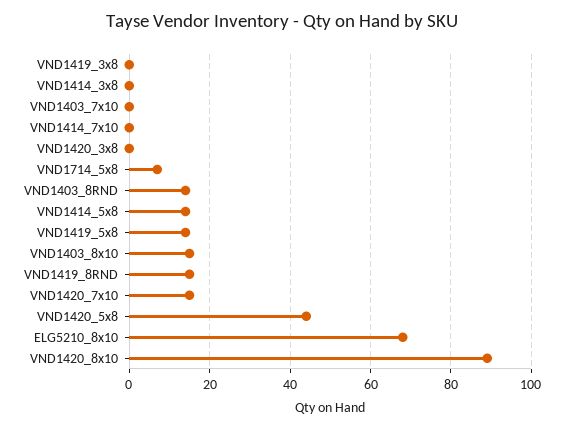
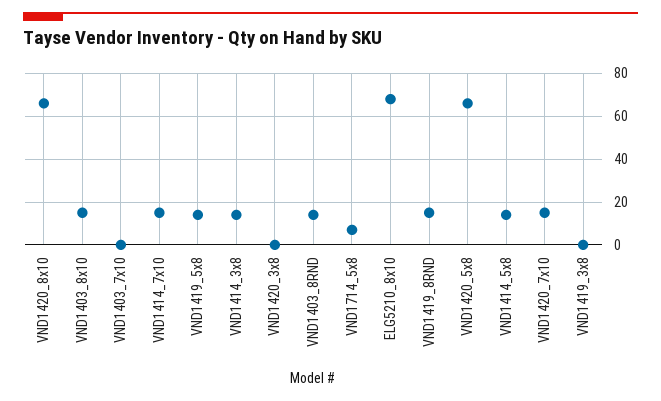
VND1414_3x8: 0 -> 15
VND1414_7x10: 0 -> 15
VND1420_5x8: 45 -> 65
VND1420_8x10: 90 -> 65

